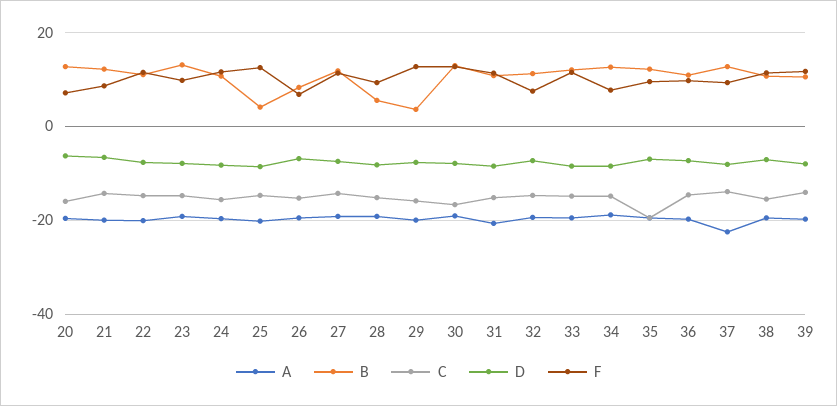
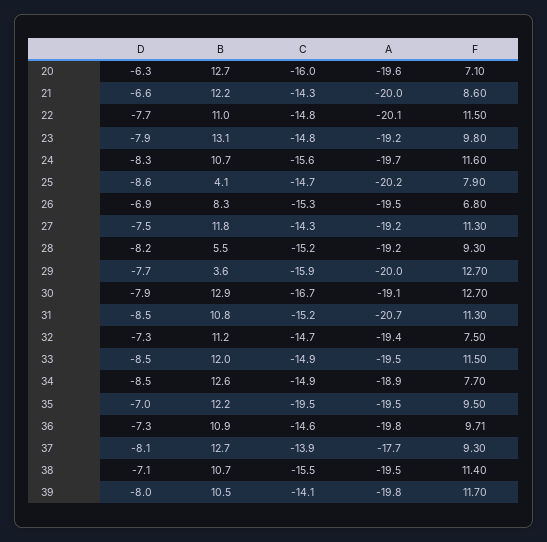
F, 25: 12 -> 7.9
A, 37: -22 -> -17.7

